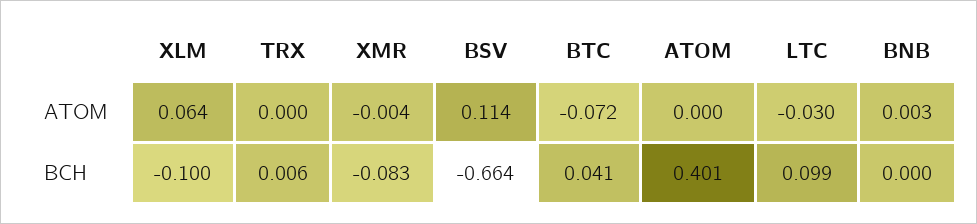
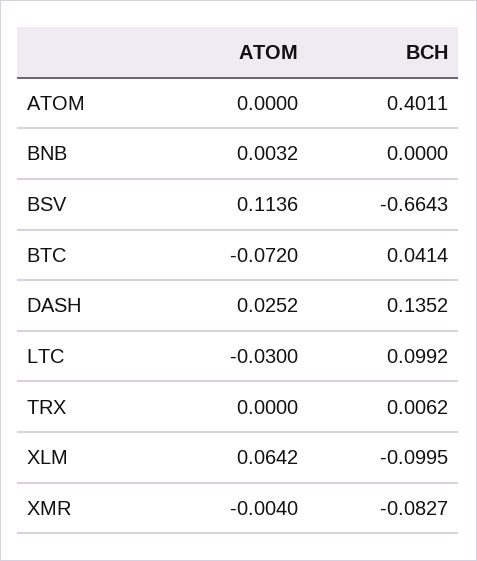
DASH, ATOM: none -> 0.0252
DASH, BCH: none -> 0.1352

